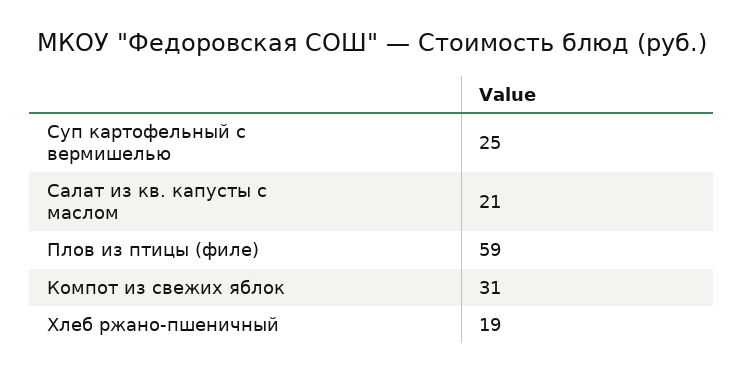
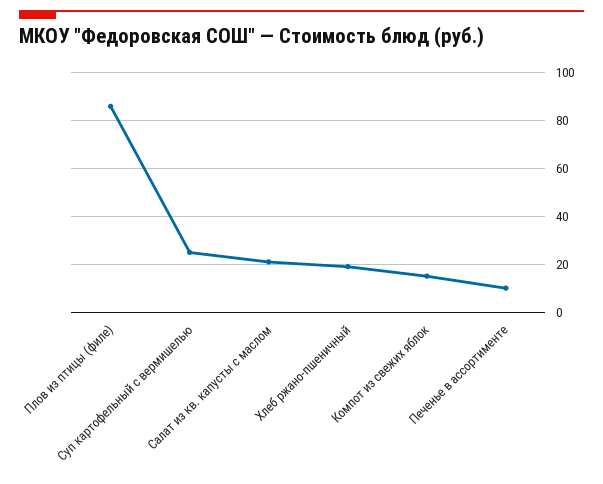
Плов из птицы (филе): 59 -> 85
Компот из свежих яблок: 31 -> 15
Печенье в ассортименте: none -> 10

